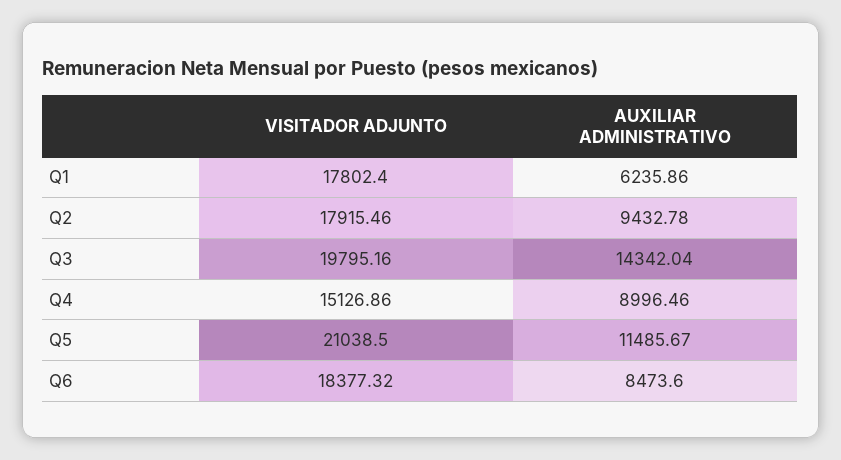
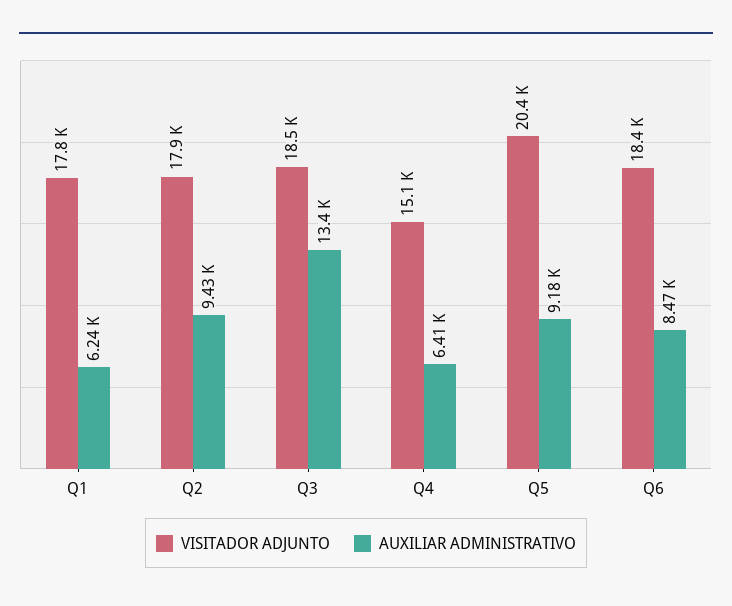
VISITADOR ADJUNTO, Q3: 19795.16 -> 18500
AUXILIAR ADMINISTRATIVO, Q3: 14342.04 -> 13400
AUXILIAR ADMINISTRATIVO, Q4: 8996.46 -> 6410
VISITADOR ADJUNTO, Q5: 21038.5 -> 20400
AUXILIAR ADMINISTRATIVO, Q5: 11485.67 -> 9180

